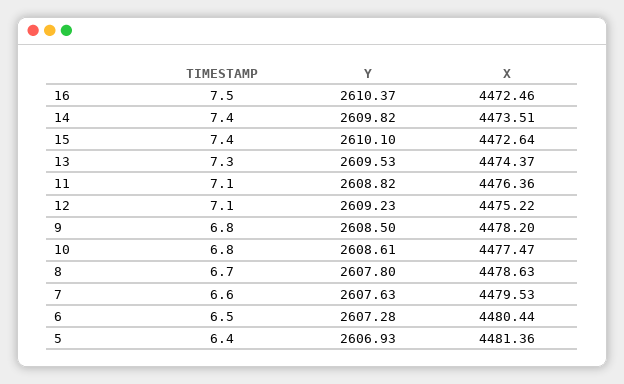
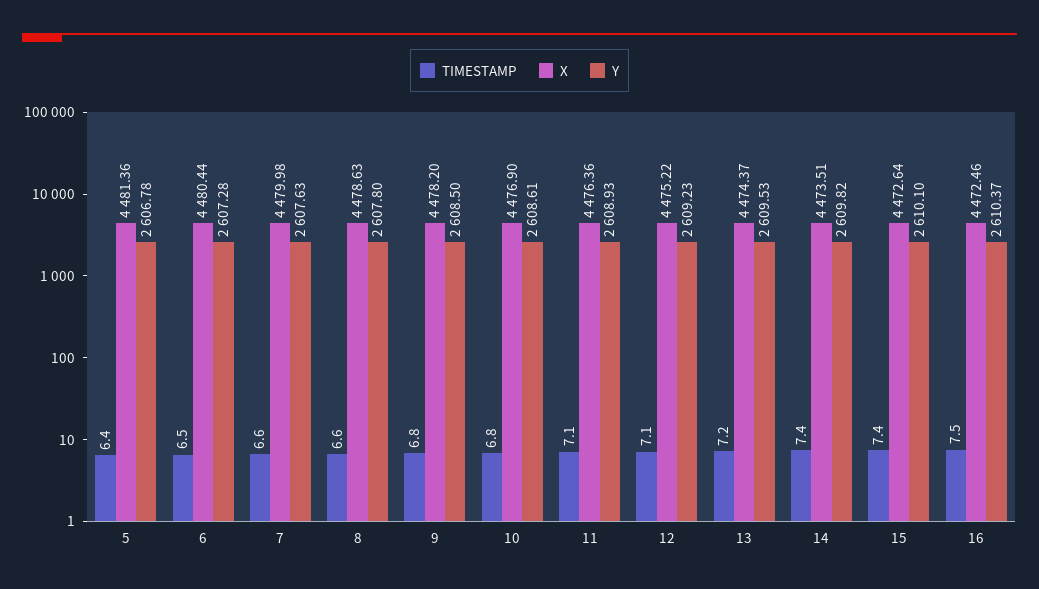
TIMESTAMP, 13: 7.3 -> 7.2
Y, 11: 2608.82 -> 2608.93
X, 10: 4477.47 -> 4476.9
TIMESTAMP, 8: 6.7 -> 6.6
X, 7: 4479.53 -> 4479.98
Y, 5: 2606.93 -> 2606.78

